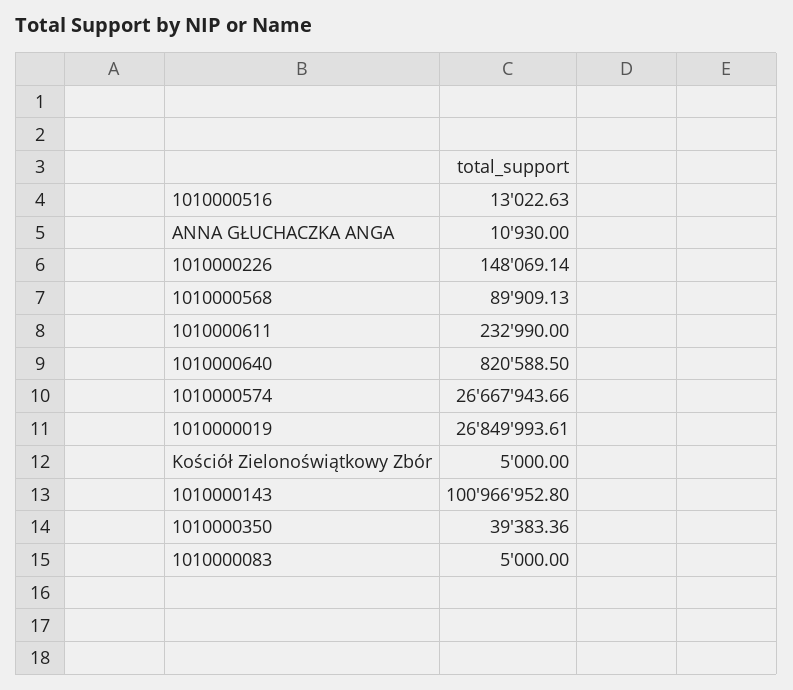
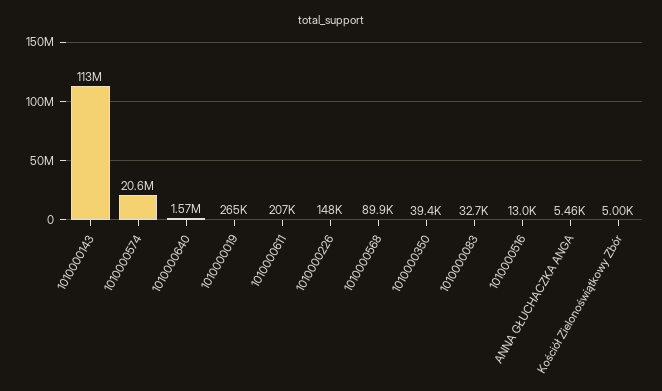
ANNA GŁUCHACZKA ANGA: 10930 -> 5460
1010000611: 232990 -> 207000
1010000640: 820588.5 -> 1570000
1010000574: 26667943.66 -> 20600000
1010000019: 26849993.61 -> 265000
1010000143: 100966952.8 -> 113000000
1010000083: 5000 -> 32700

